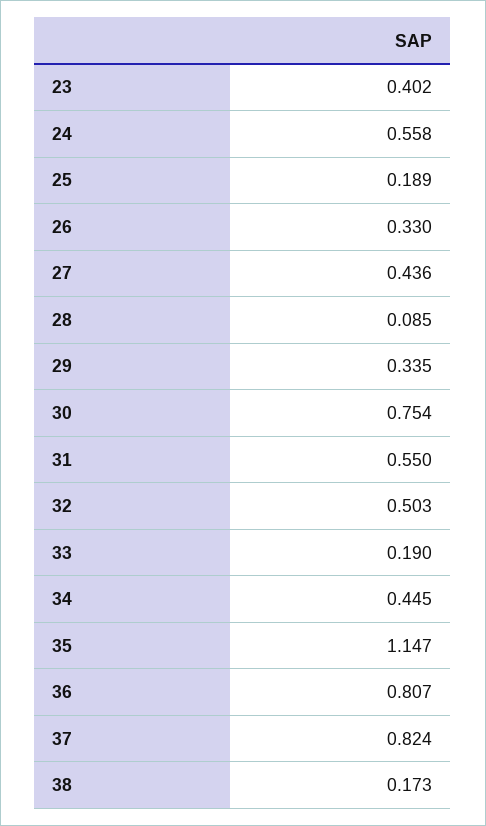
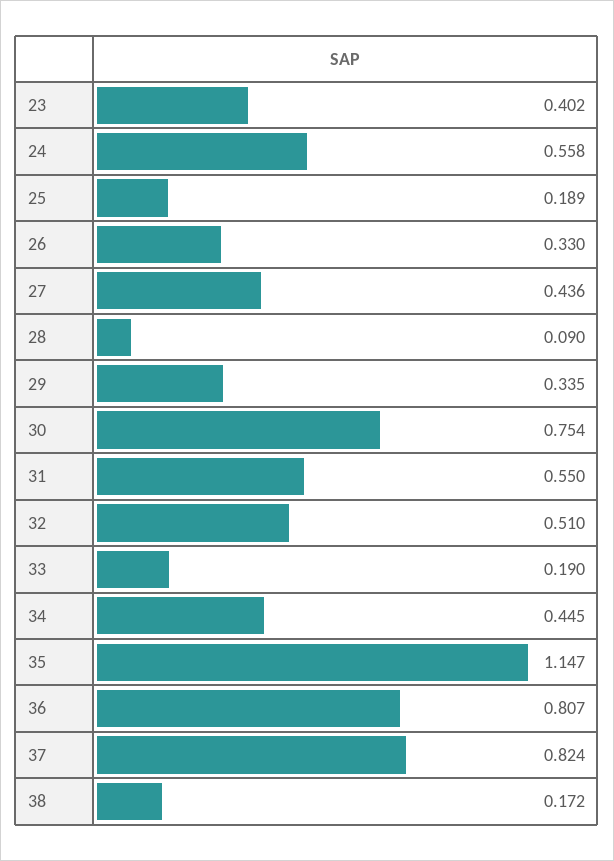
28: 0.085 -> 0.09
32: 0.503 -> 0.51
38: 0.173 -> 0.172

